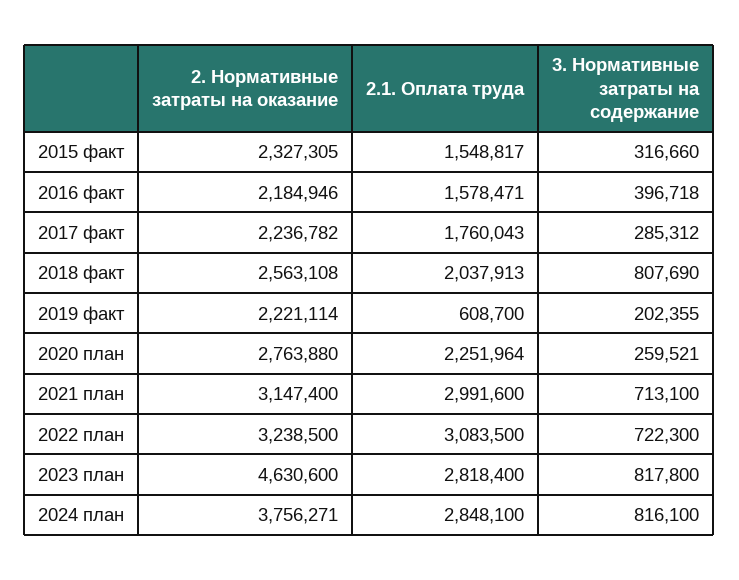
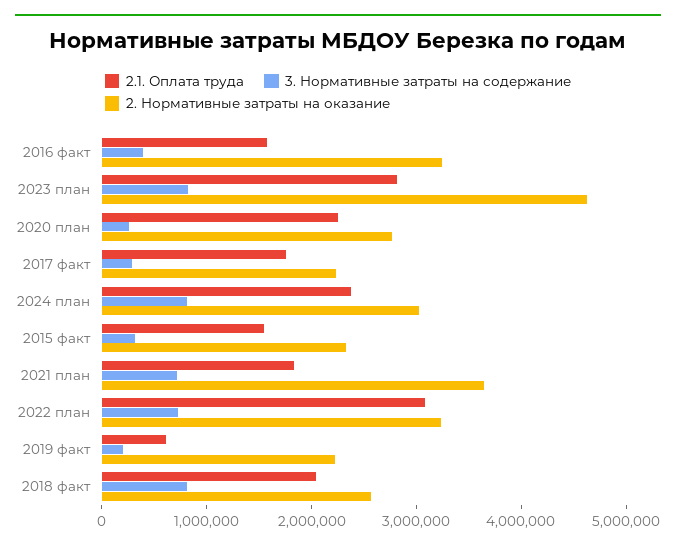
2. Нормативные затраты на оказание, 2016 факт: 2184946 -> 3200000
2. Нормативные затраты на оказание, 2021 план: 3147400 -> 3600000
2.1. Оплата труда, 2021 план: 2991600 -> 1800000
2. Нормативные затраты на оказание, 2024 план: 3756271 -> 3000000
2.1. Оплата труда, 2024 план: 2848100 -> 2400000

